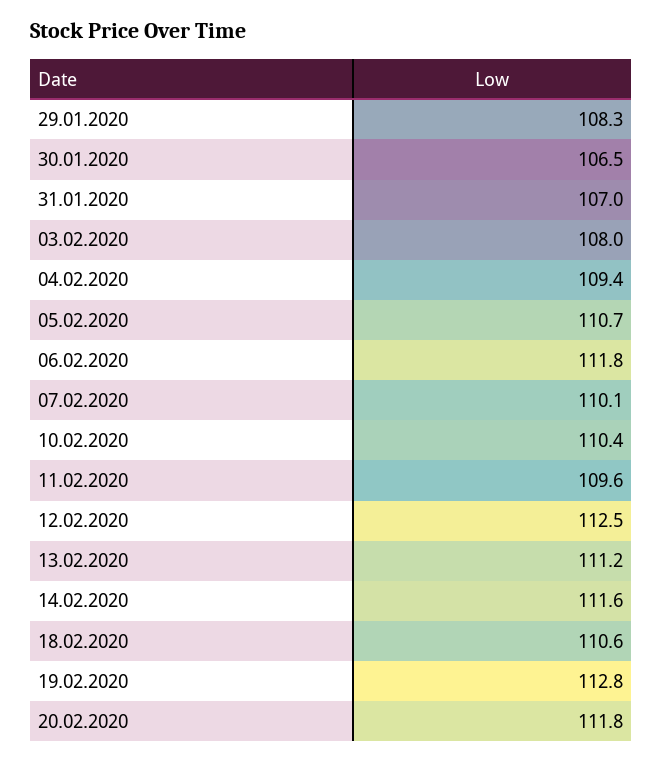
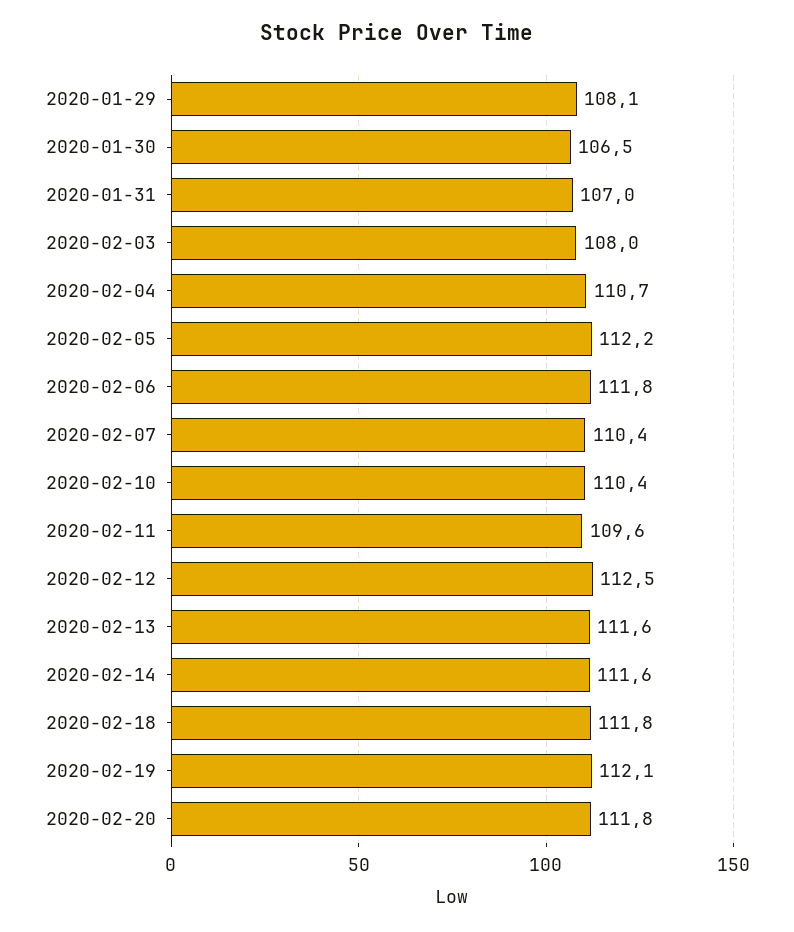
29.01.2020: 108.3 -> 108.1
04.02.2020: 109.4 -> 110.7
05.02.2020: 110.7 -> 112.2
07.02.2020: 110.1 -> 110.4
13.02.2020: 111.2 -> 111.6
18.02.2020: 110.6 -> 111.8
19.02.2020: 112.8 -> 112.1

